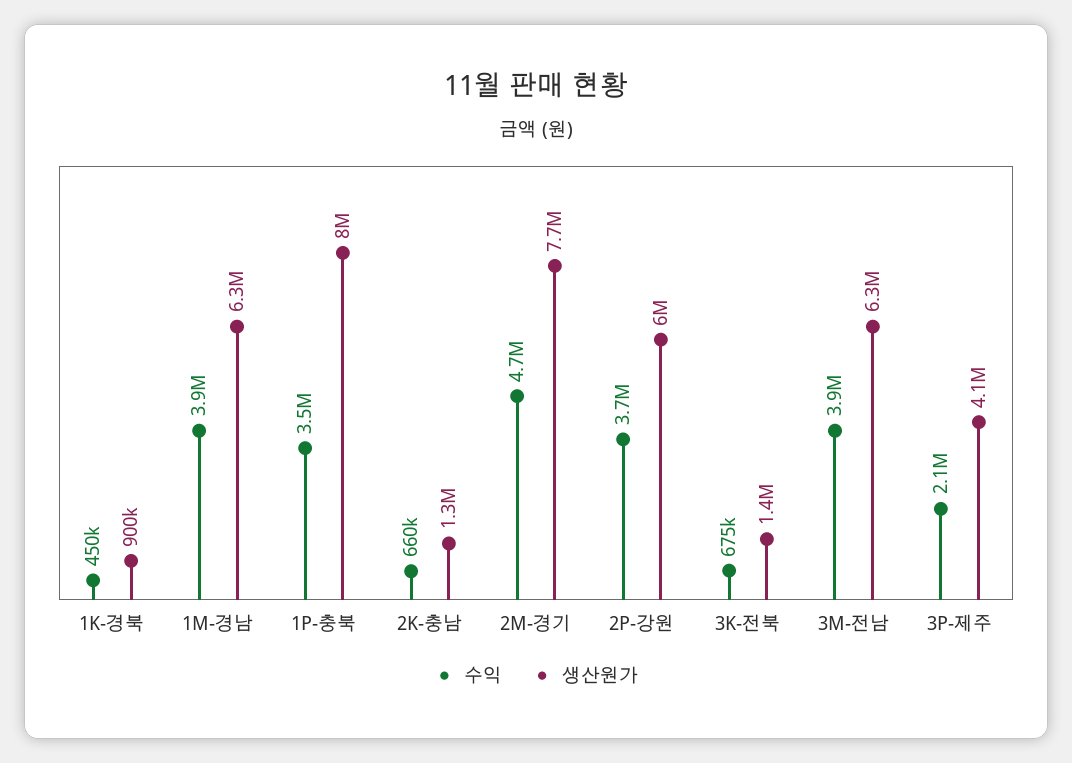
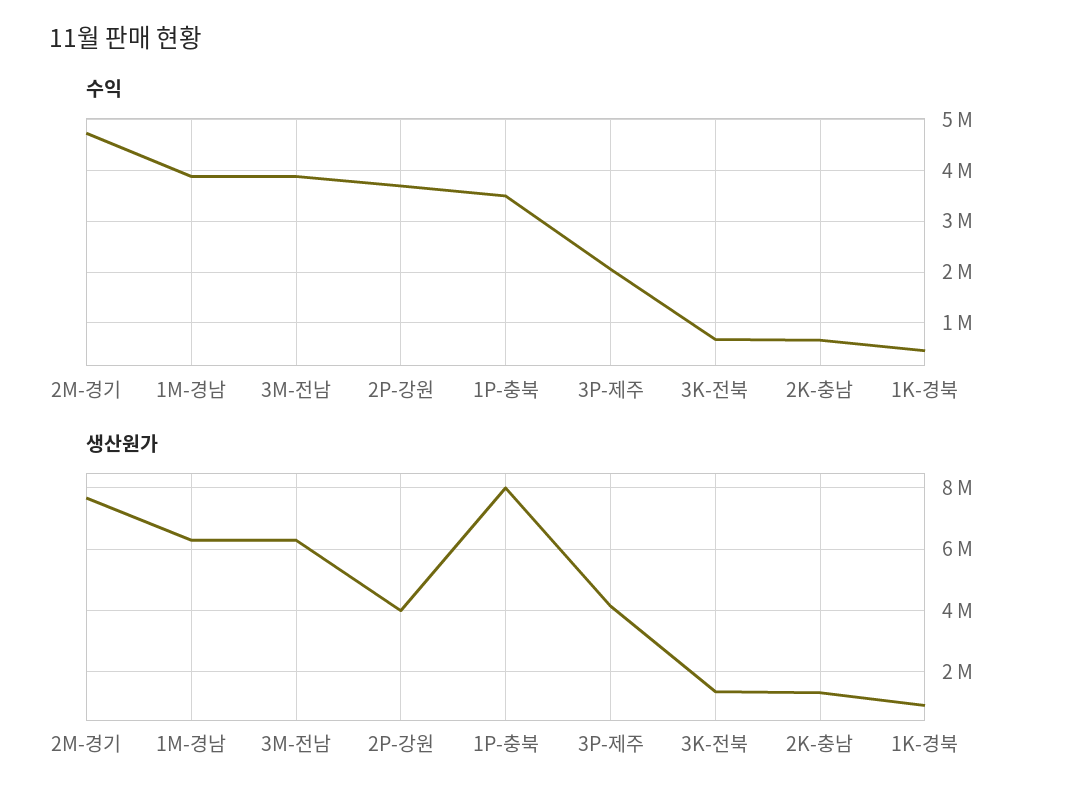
생산원가, 2P-강원: 6000000 -> 4000000

